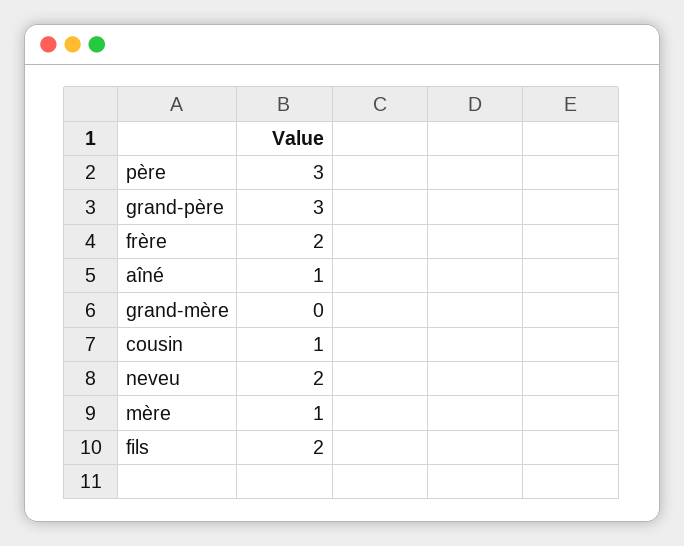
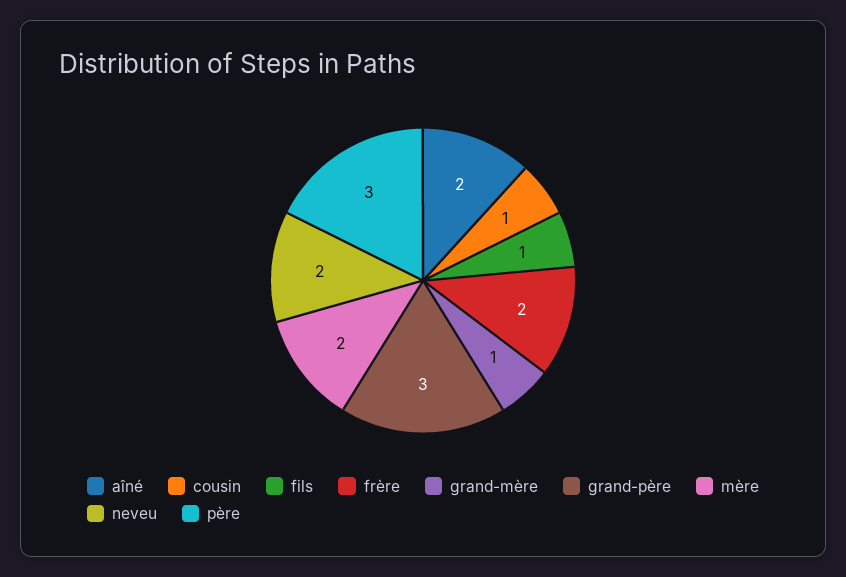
aîné: 1 -> 2
grand-mère: 0 -> 1
mère: 1 -> 2
fils: 2 -> 1

